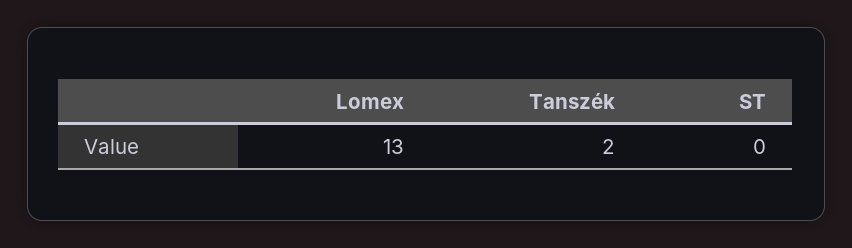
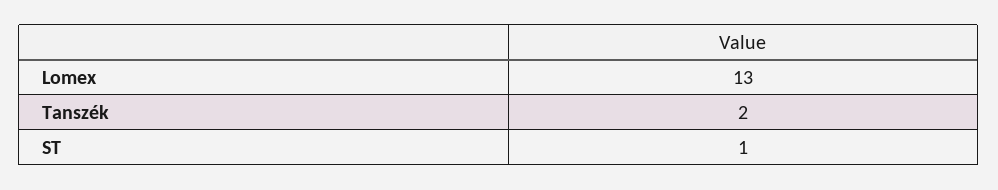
ST: 0 -> 1

